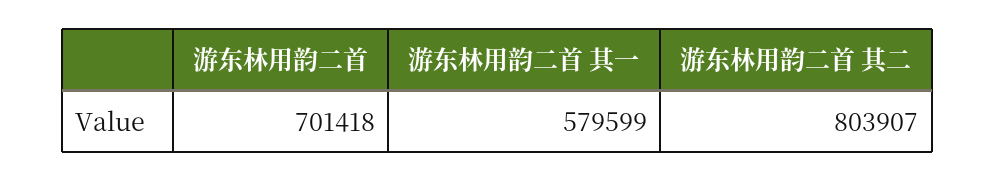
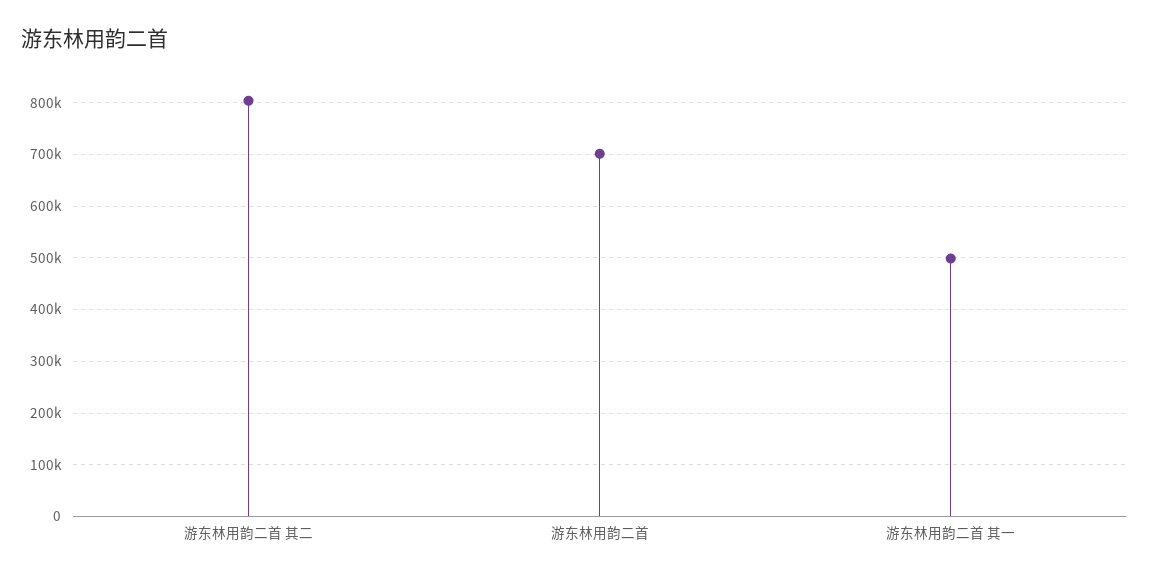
游东林用韵二首 其一: 579599 -> 500000

